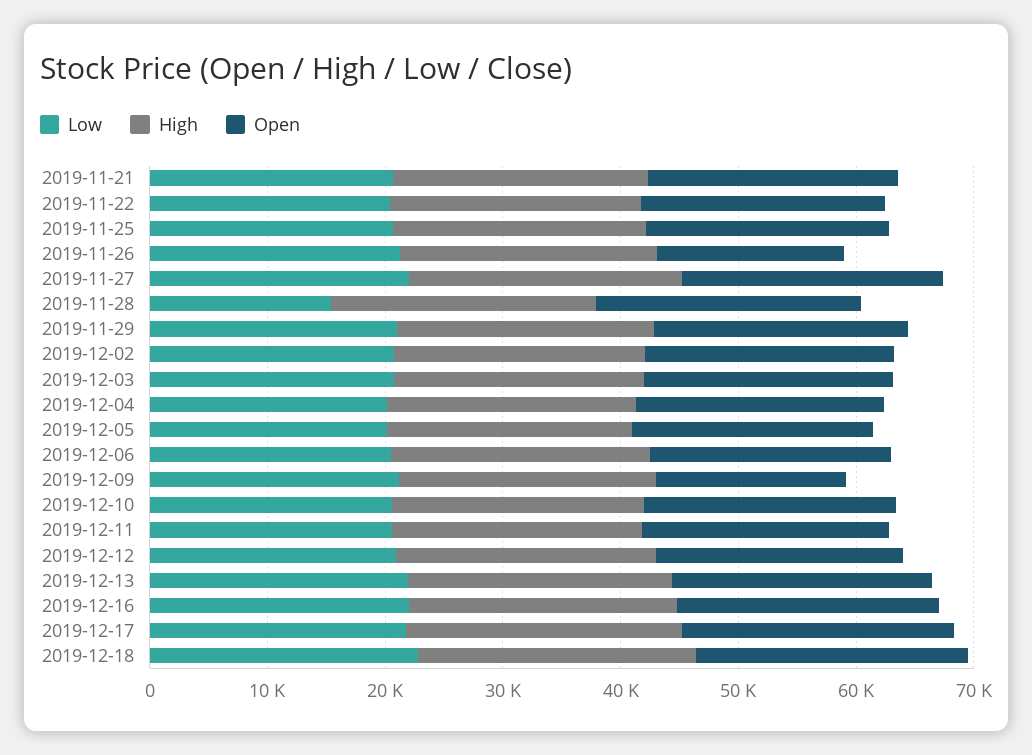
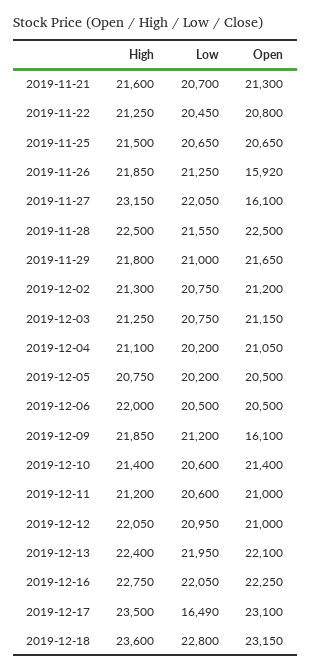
Open, 2019-11-27: 22000 -> 16100
Low, 2019-11-28: 16000 -> 21550
Low, 2019-12-17: 22000 -> 16490

